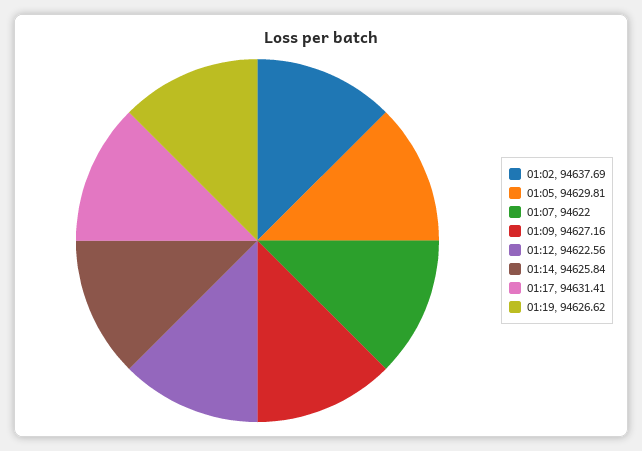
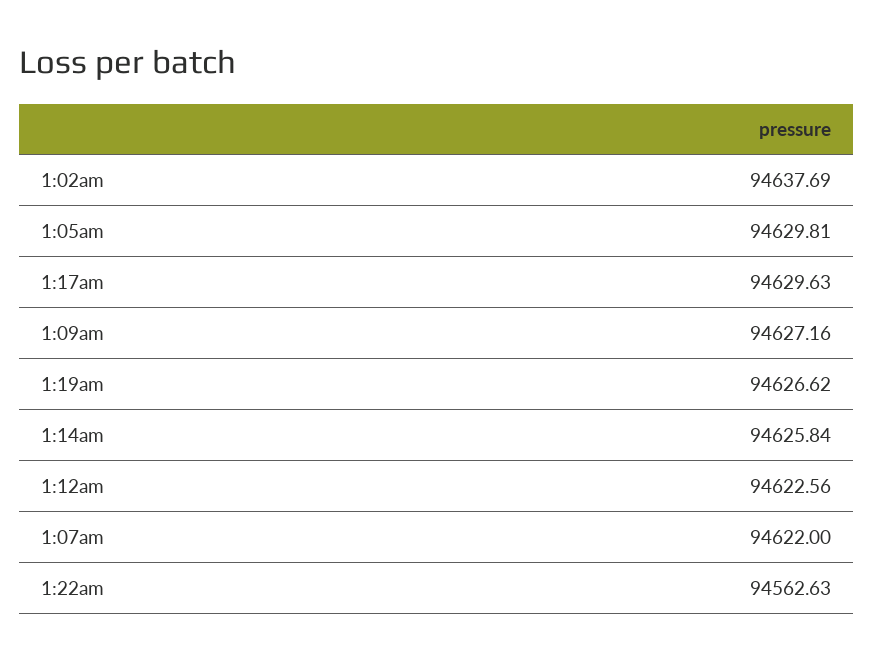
01:17: 94631.41 -> 94629.63
1:22am: none -> 94562.63

